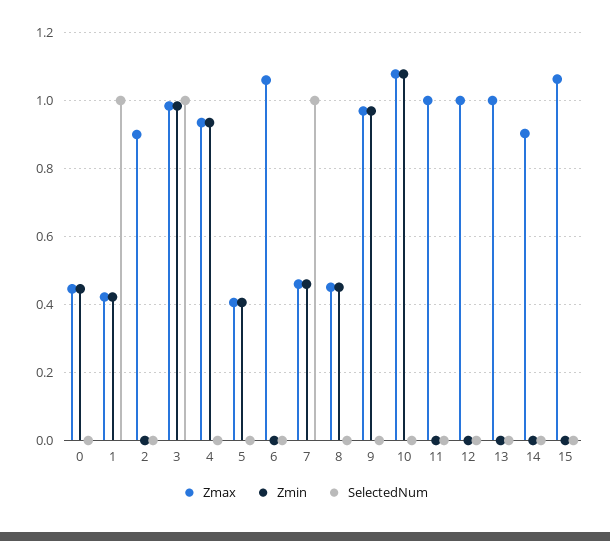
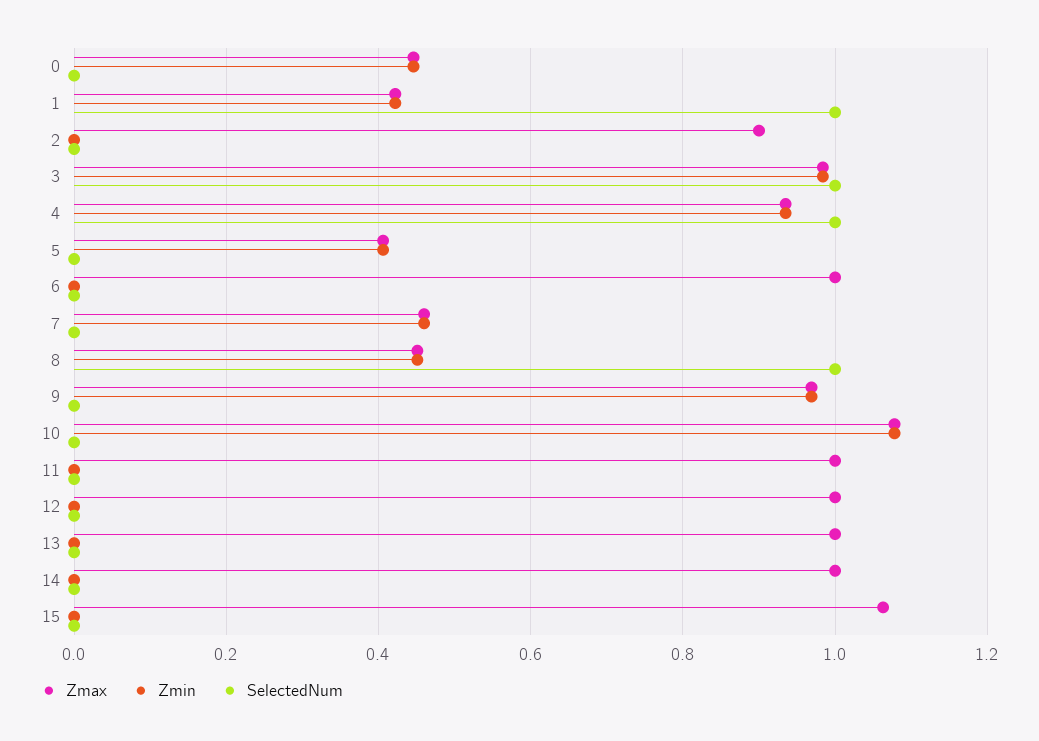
SelectedNum, 4: 0 -> 1
Zmax, 6: 1.06 -> 1
SelectedNum, 7: 1 -> 0
SelectedNum, 8: 0 -> 1
Zmax, 14: 0.9 -> 1

